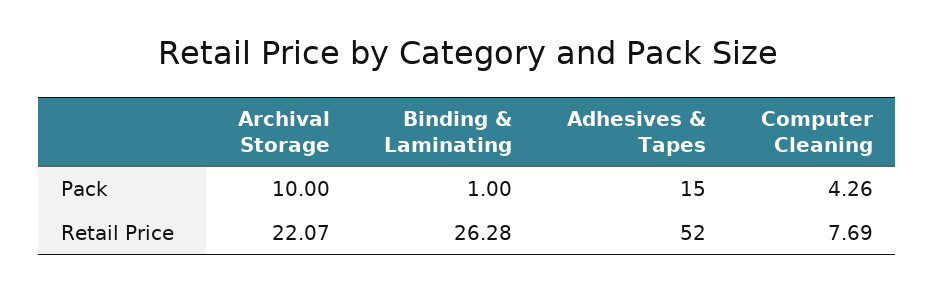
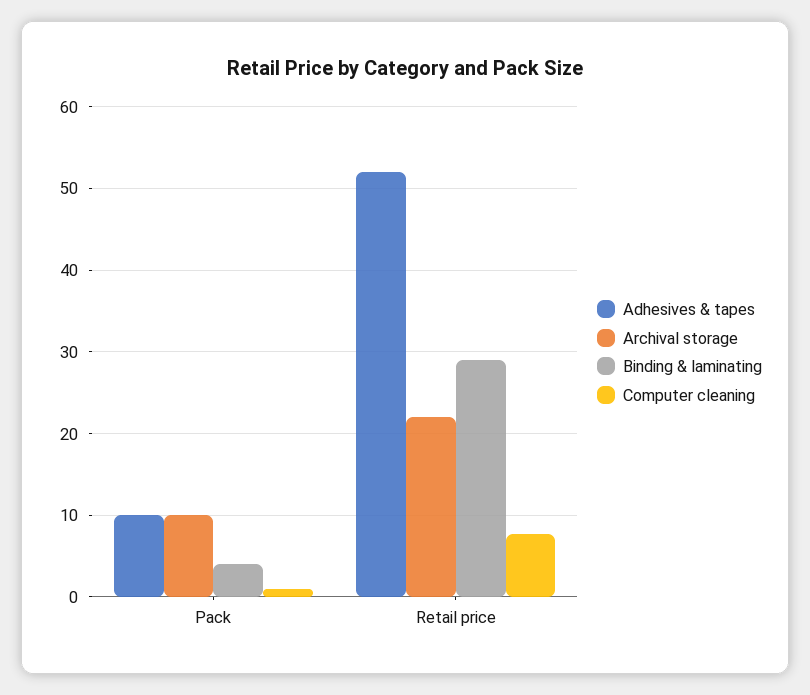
Binding & Laminating, Pack: 1 -> 4
Adhesives & Tapes, Pack: 15 -> 10
Computer Cleaning, Pack: 4.26 -> 1
Binding & Laminating, Retail Price: 26.28 -> 29

